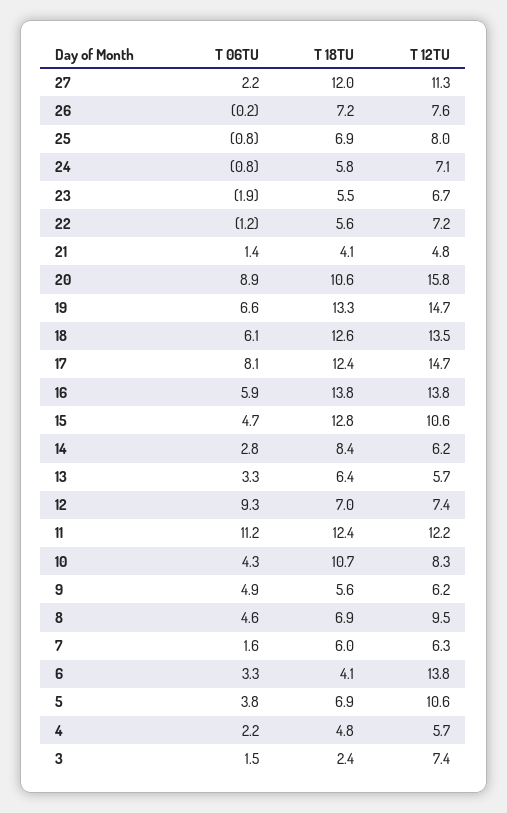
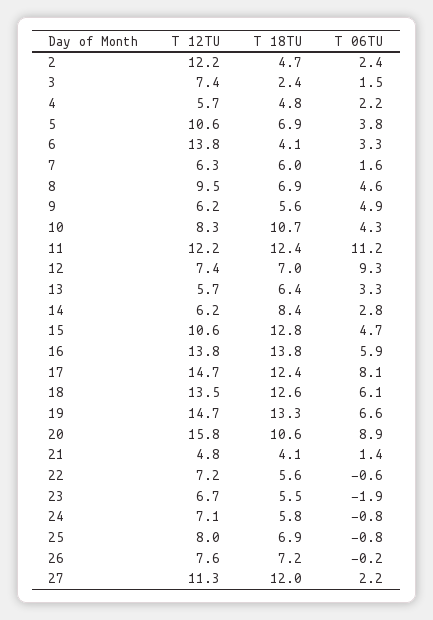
T 06TU, 22: -1.2 -> -0.6
T 12TU, 2: none -> 12.2
T 18TU, 2: none -> 4.7
T 06TU, 2: none -> 2.4

